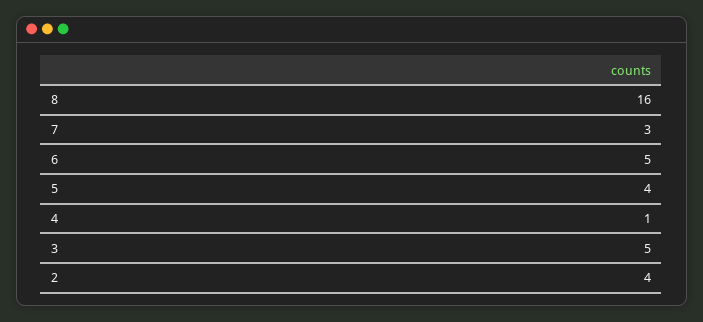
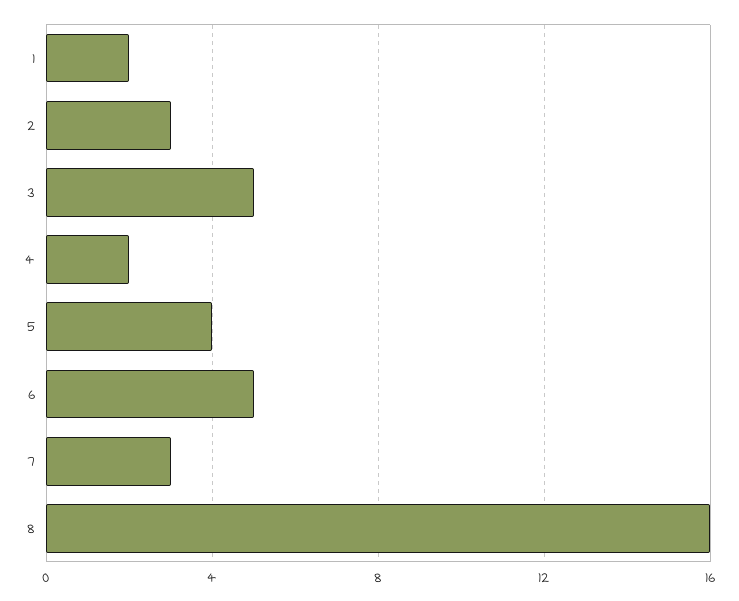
4: 1 -> 2
2: 4 -> 3
1: none -> 2

